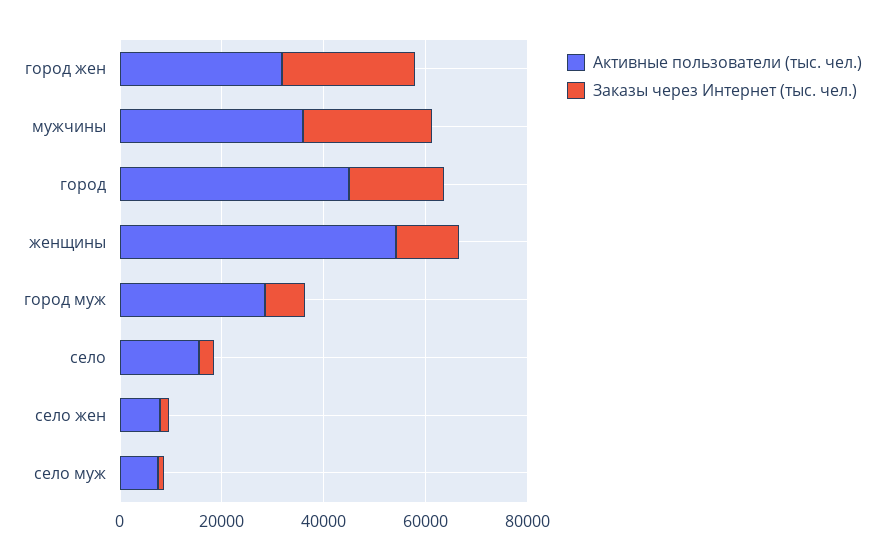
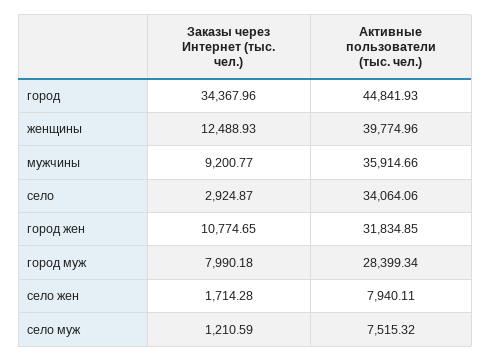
Заказы через Интернет (тыс. чел.), город жен: 25000 -> 10774.65
Заказы через Интернет (тыс. чел.), мужчины: 25000 -> 9200.77
Заказы через Интернет (тыс. чел.), город: 20000 -> 34367.96
Активные пользователи (тыс. чел.), женщины: 55000 -> 39774.96
Активные пользователи (тыс. чел.), село: 15000 -> 34064.06

